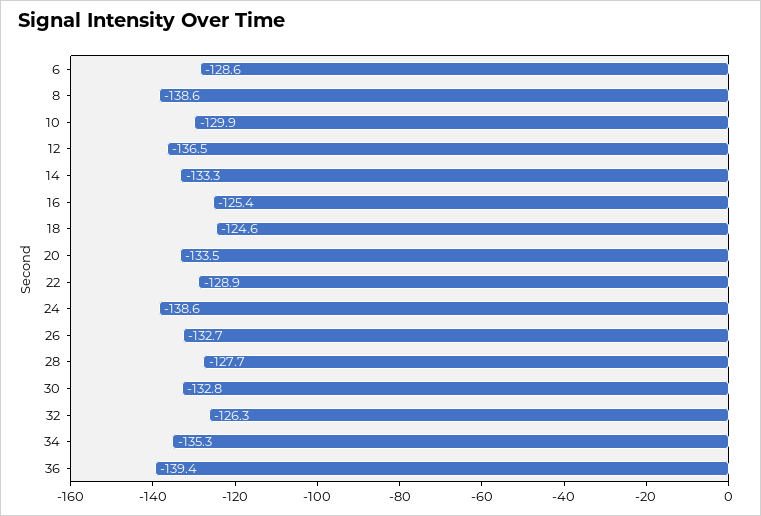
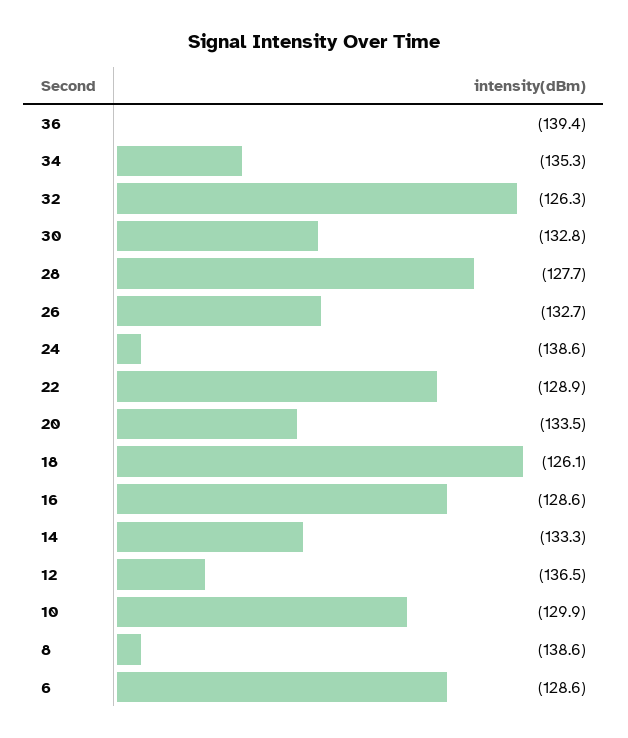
16: -125.4 -> -128.6
18: -124.6 -> -126.1

